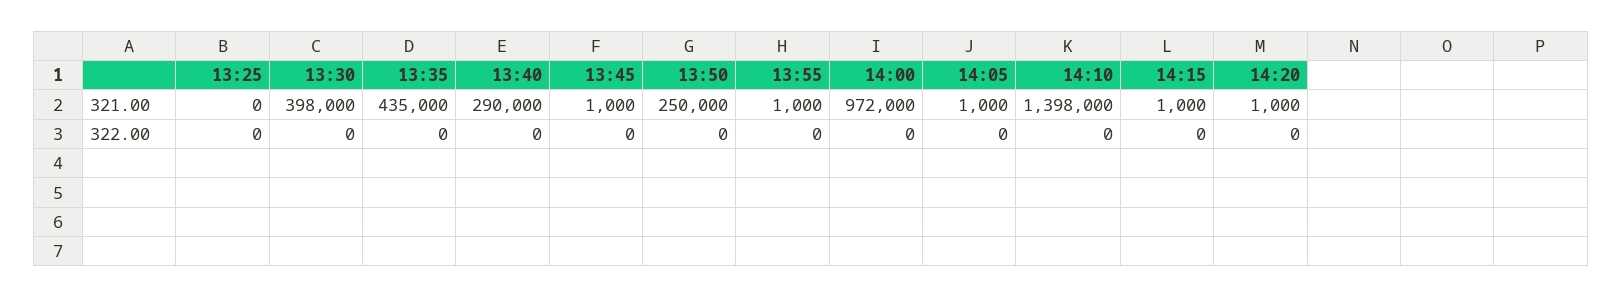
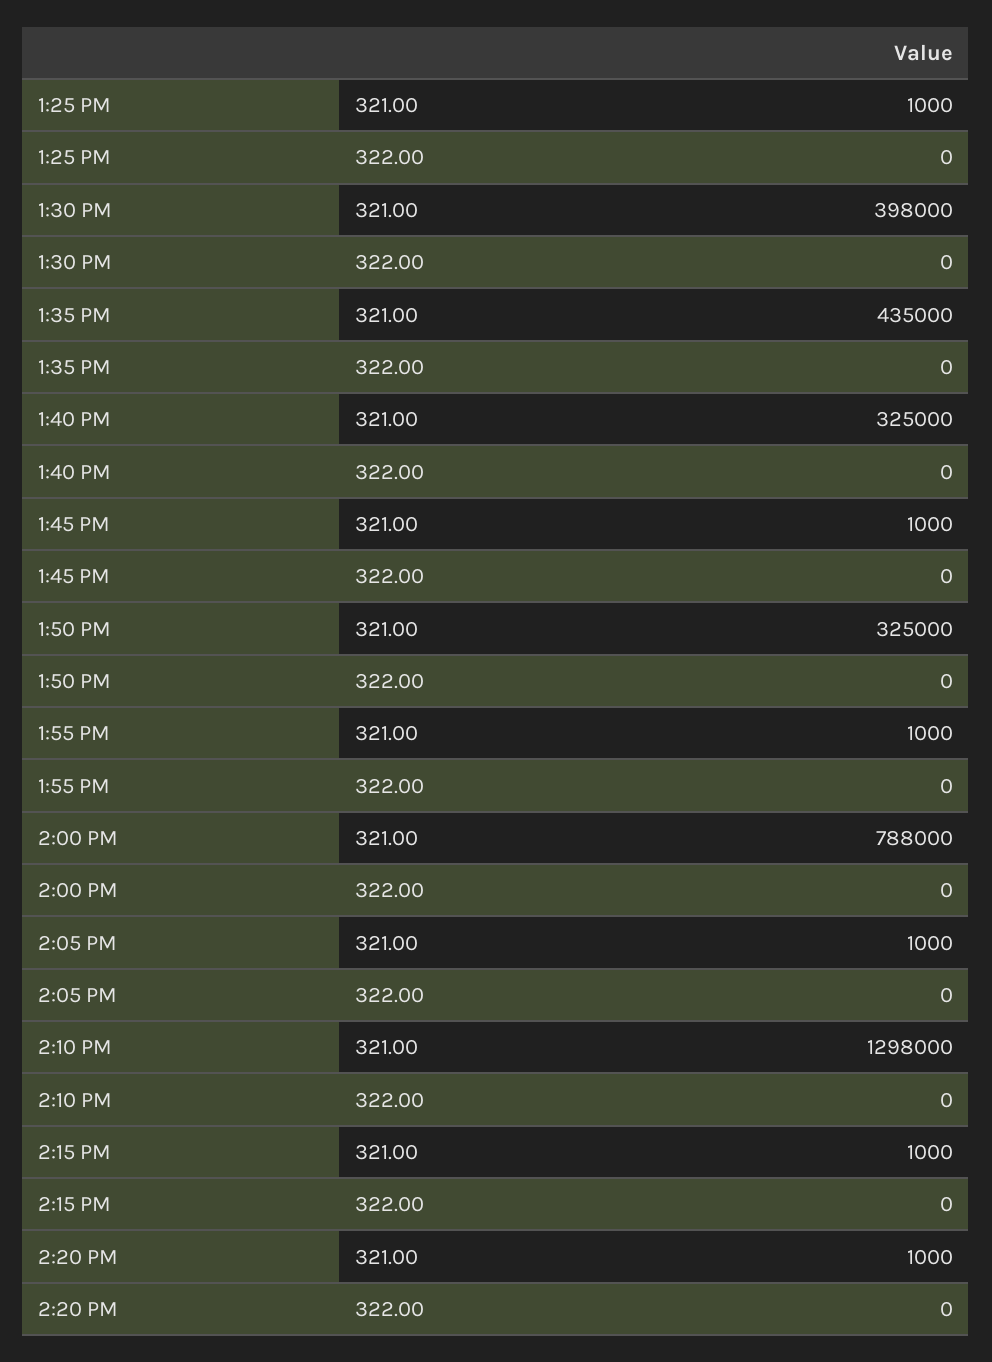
13:25, 321.00: 0 -> 1000
13:40, 321.00: 290000 -> 325000
13:50, 321.00: 250000 -> 325000
14:00, 321.00: 972000 -> 788000
14:10, 321.00: 1398000 -> 1298000

